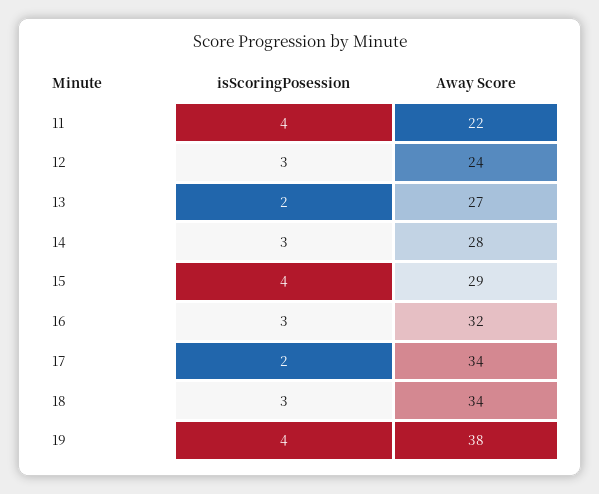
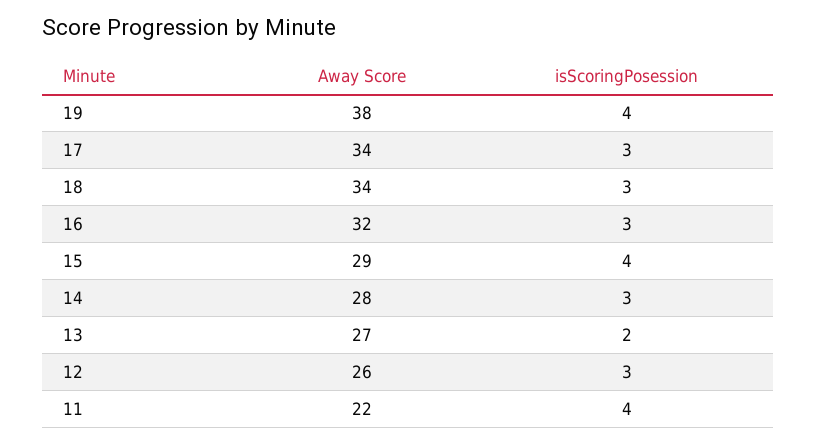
Away Score, 12: 24 -> 26
isScoringPosession, 17: 2 -> 3

